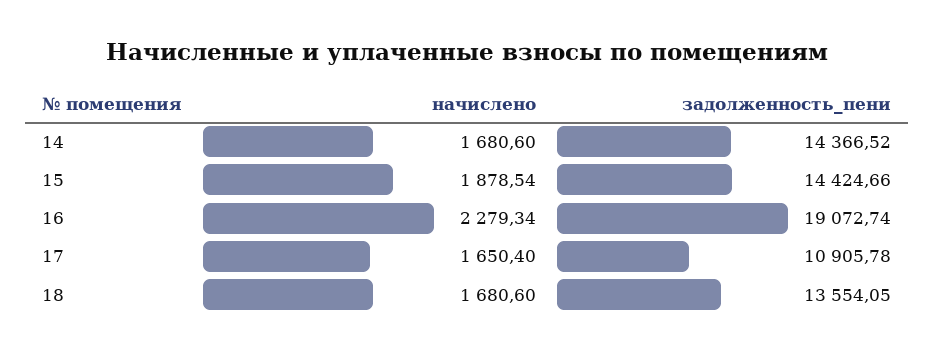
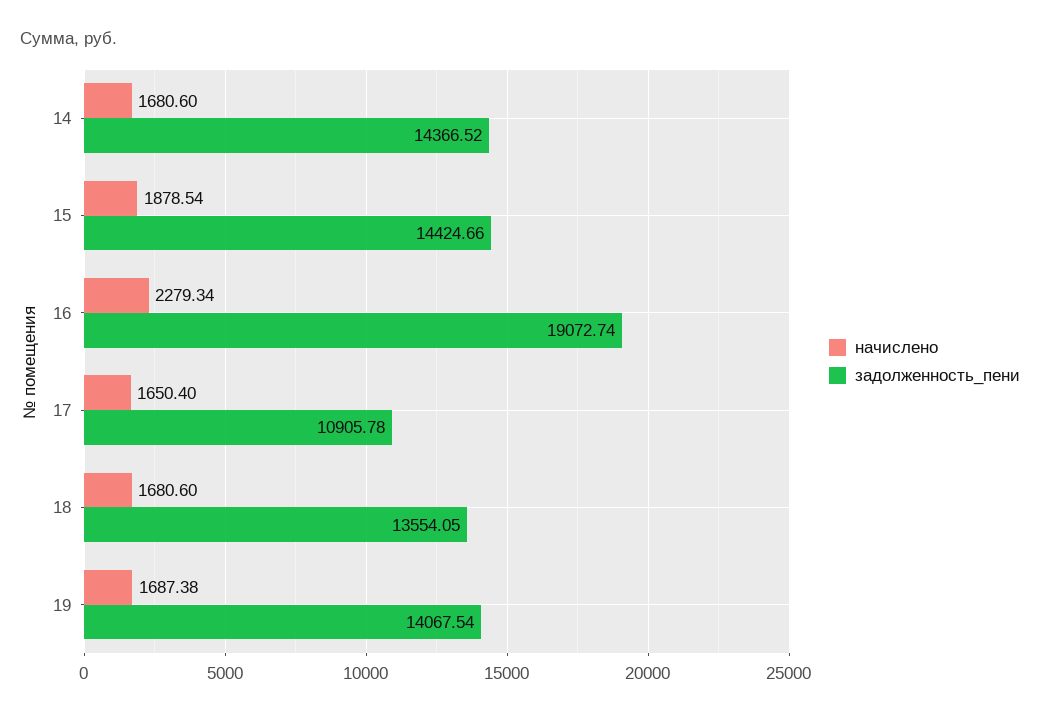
начислено, 19: none -> 1687.38
задолженность_пени, 19: none -> 14067.54

